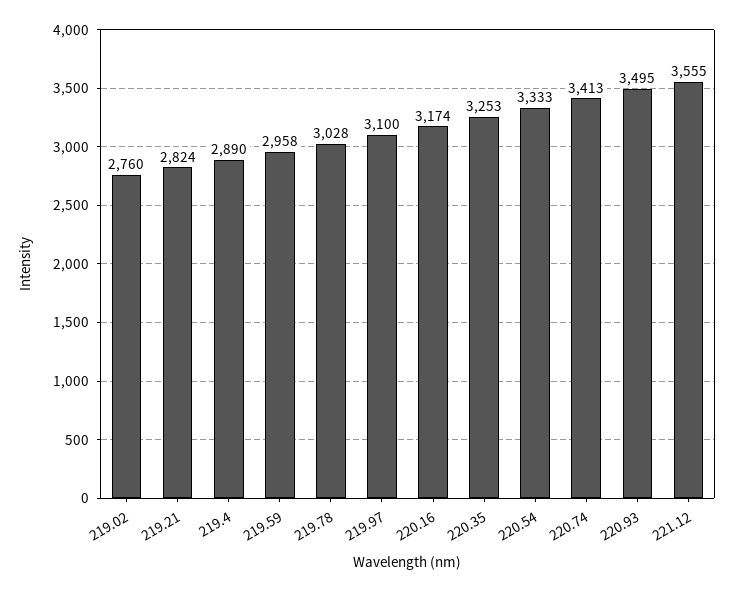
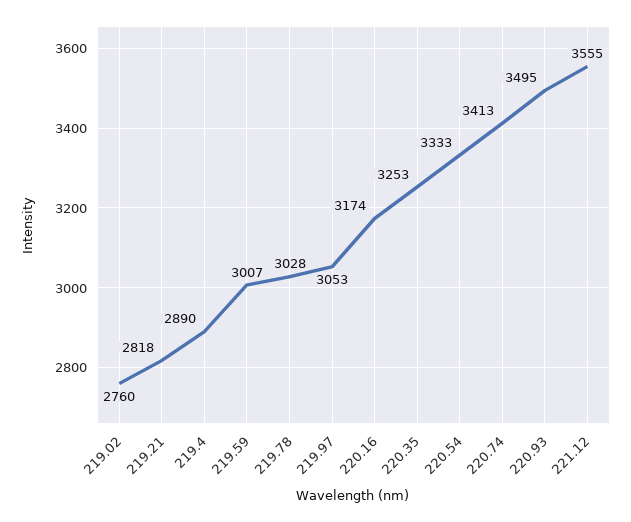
219.21: 2824 -> 2818
219.59: 2958 -> 3007
219.97: 3100 -> 3053

